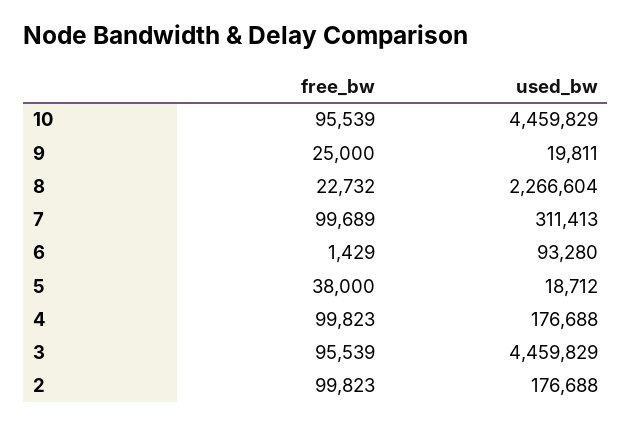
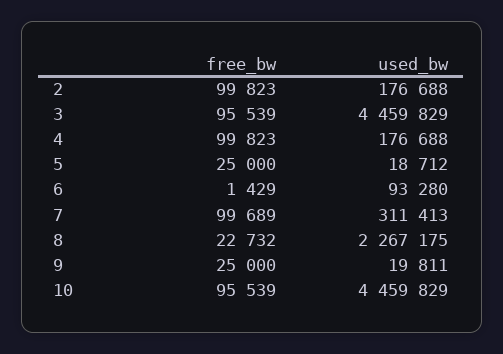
used_bw, 8: 2266604 -> 2267175
free_bw, 5: 38000 -> 25000

